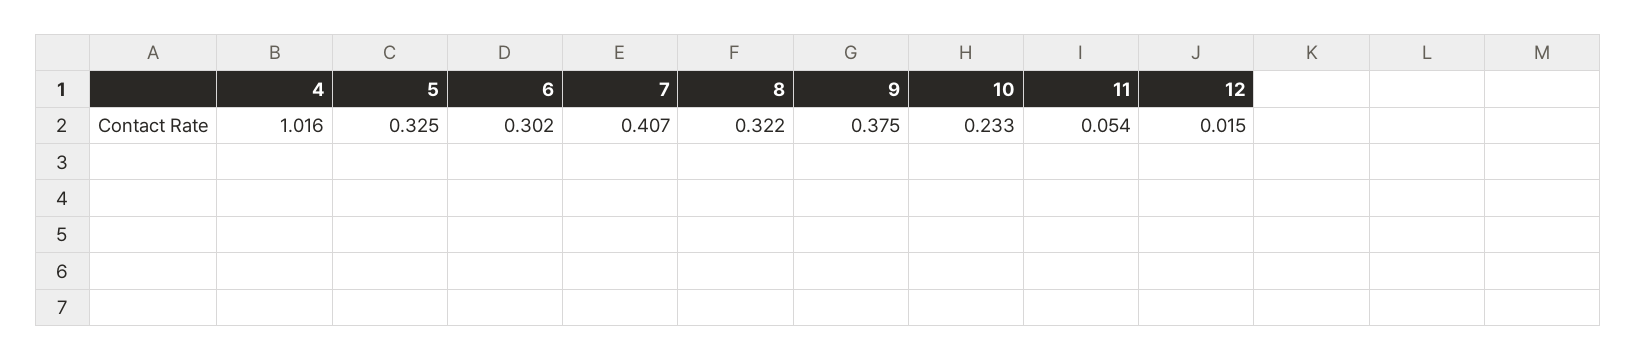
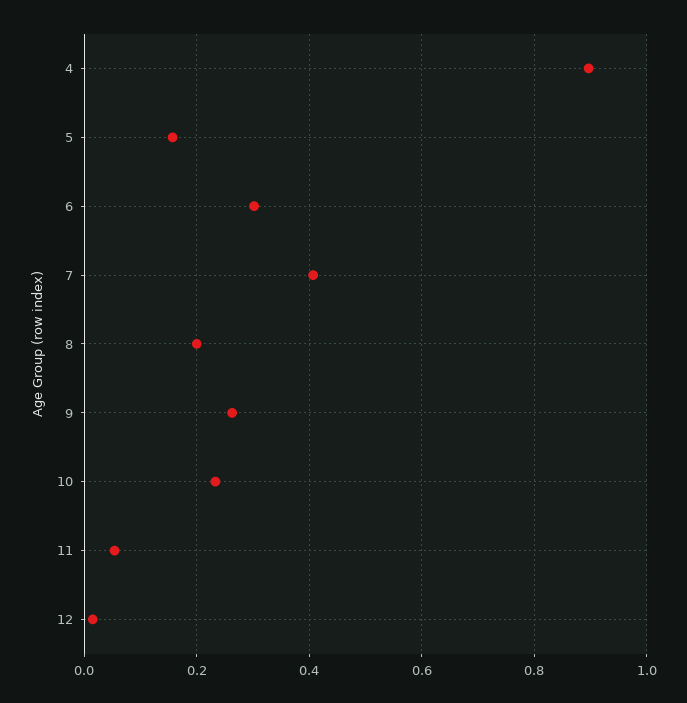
4: 1.016 -> 0.9
5: 0.325 -> 0.16
8: 0.322 -> 0.2
9: 0.375 -> 0.26

